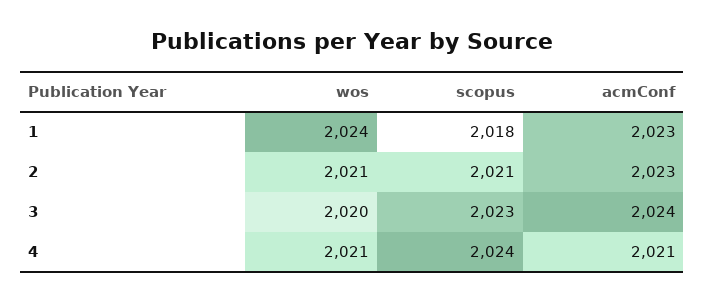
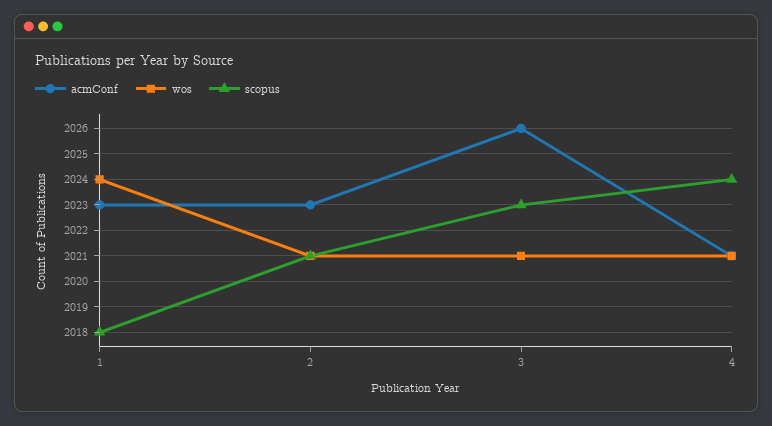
wos, 3: 2020 -> 2021
acmConf, 3: 2024 -> 2026

